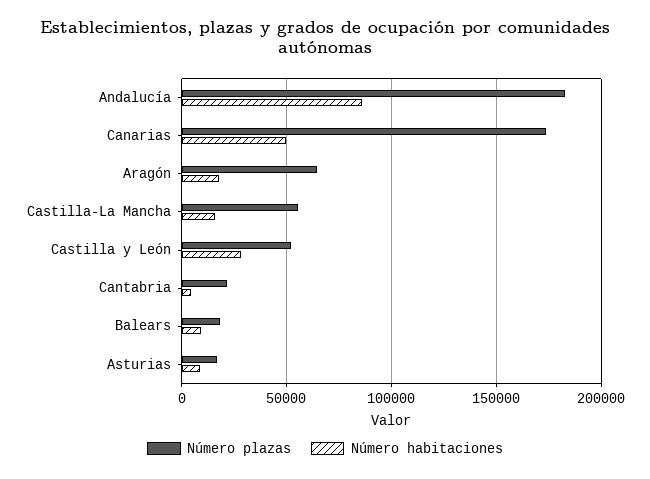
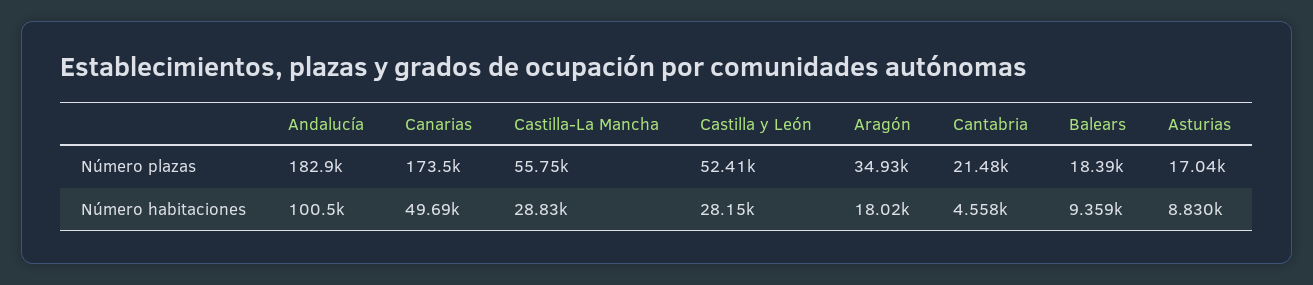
Número habitaciones, Andalucía: 85000 -> 100500
Número plazas, Aragón: 65000 -> 34930
Número habitaciones, Castilla-La Mancha: 15000 -> 28830

